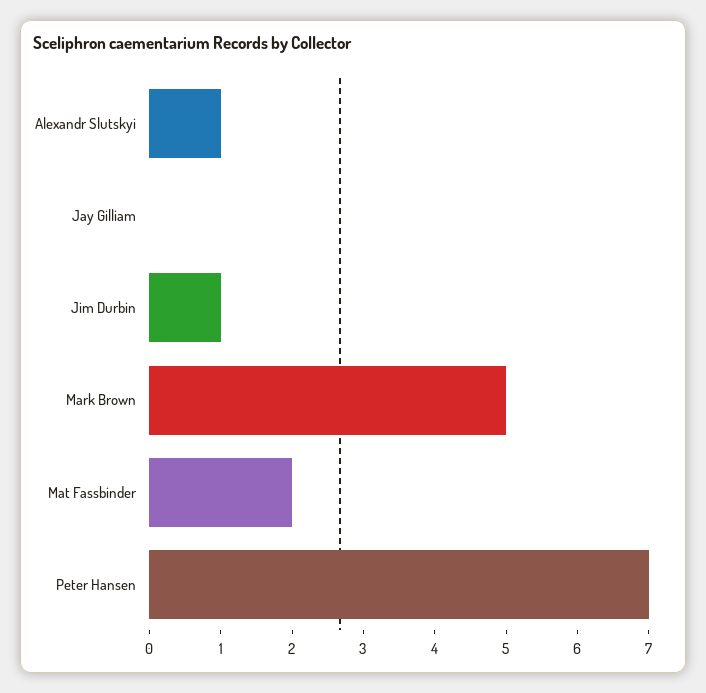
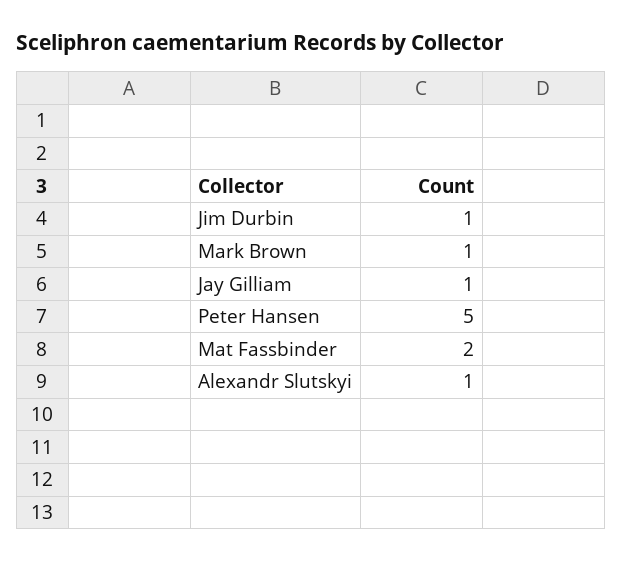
Jay Gilliam: 0 -> 1
Mark Brown: 5 -> 1
Peter Hansen: 7 -> 5

